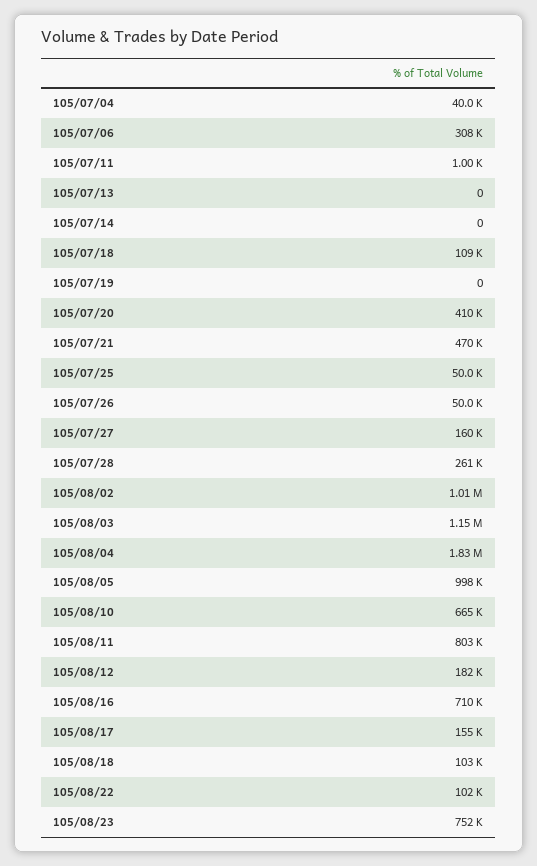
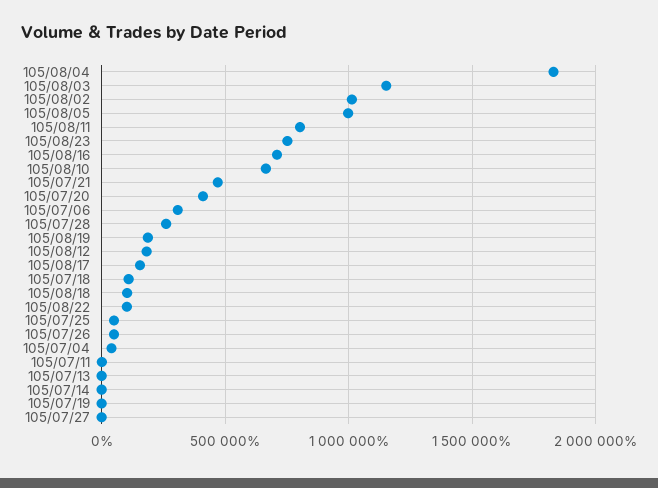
105/07/27: 160000 -> 0
105/08/19: none -> 200000

